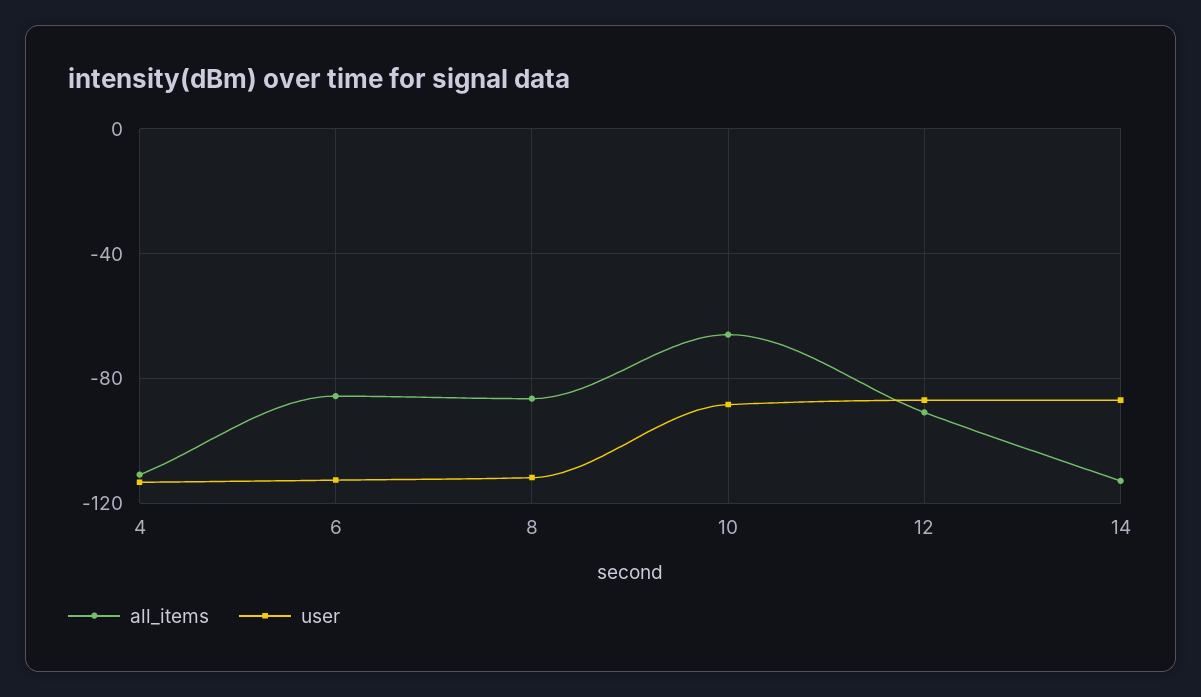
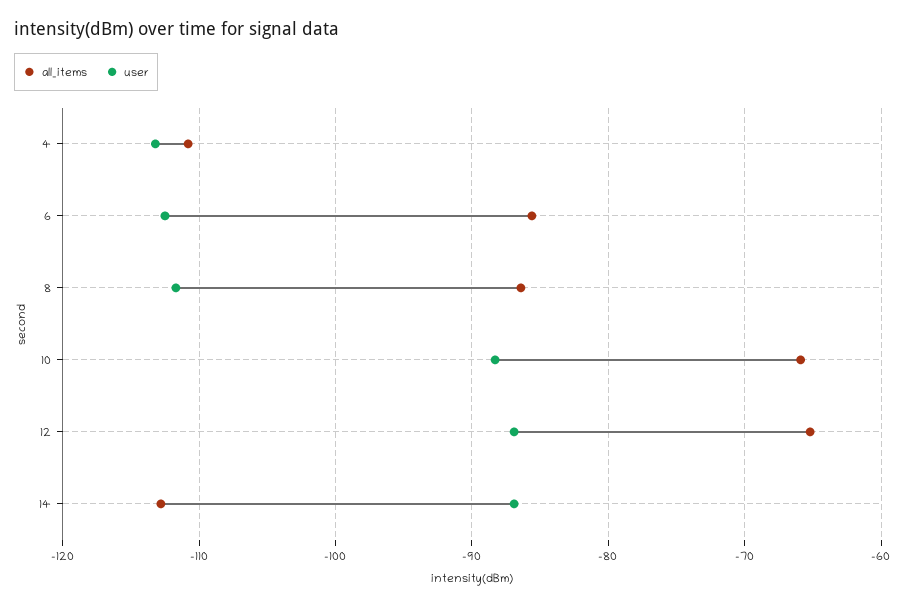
all_items, 12: -90 -> -65

